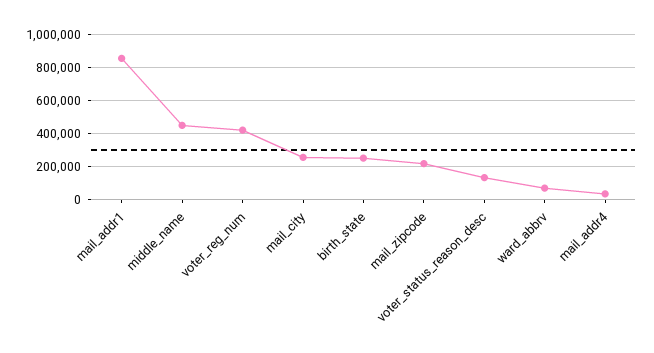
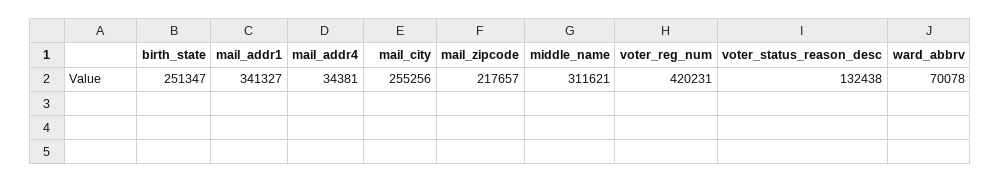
mail_addr1: 850000 -> 341327
middle_name: 450000 -> 311621

